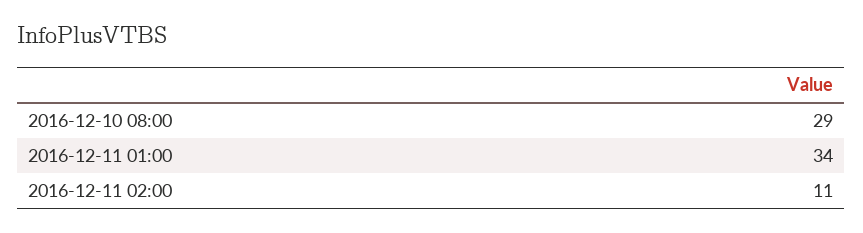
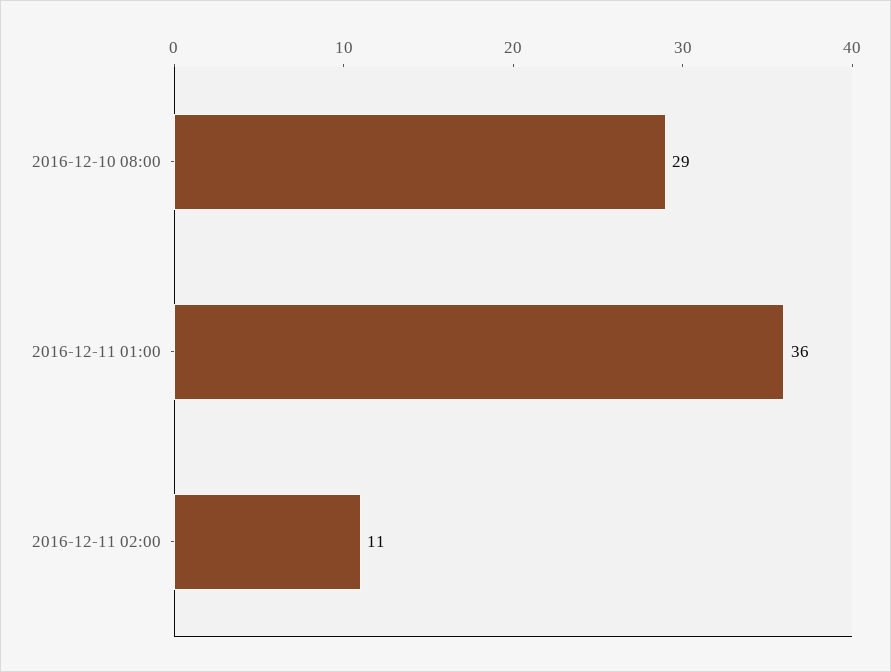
2016-12-11 01:00: 34 -> 36

